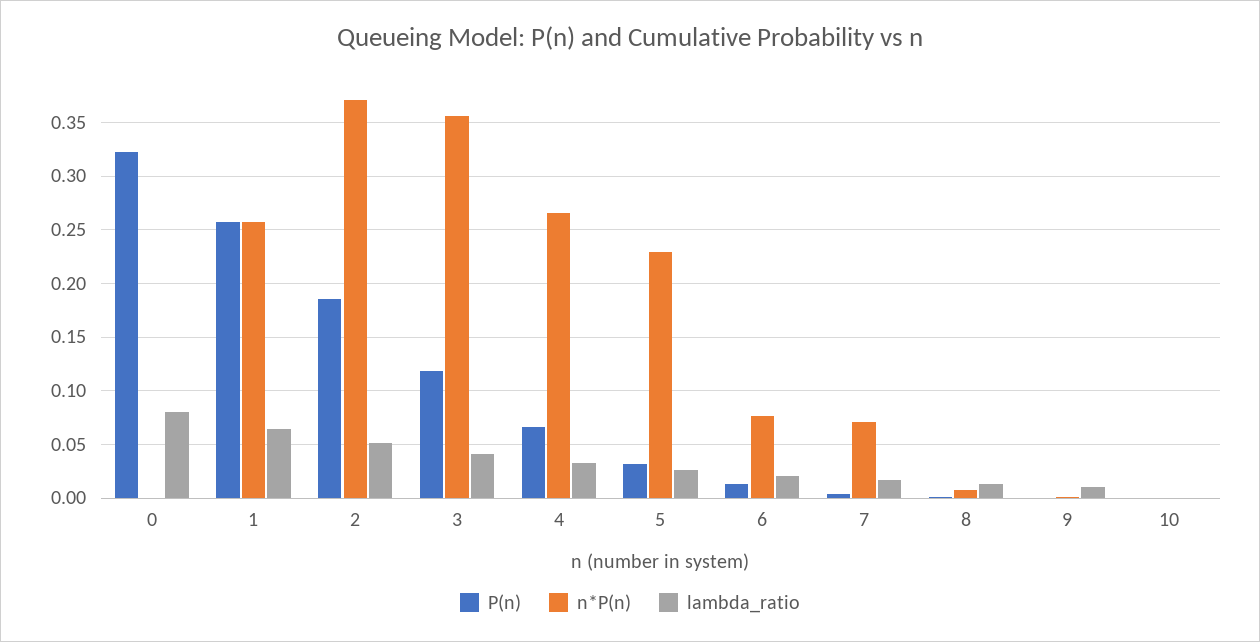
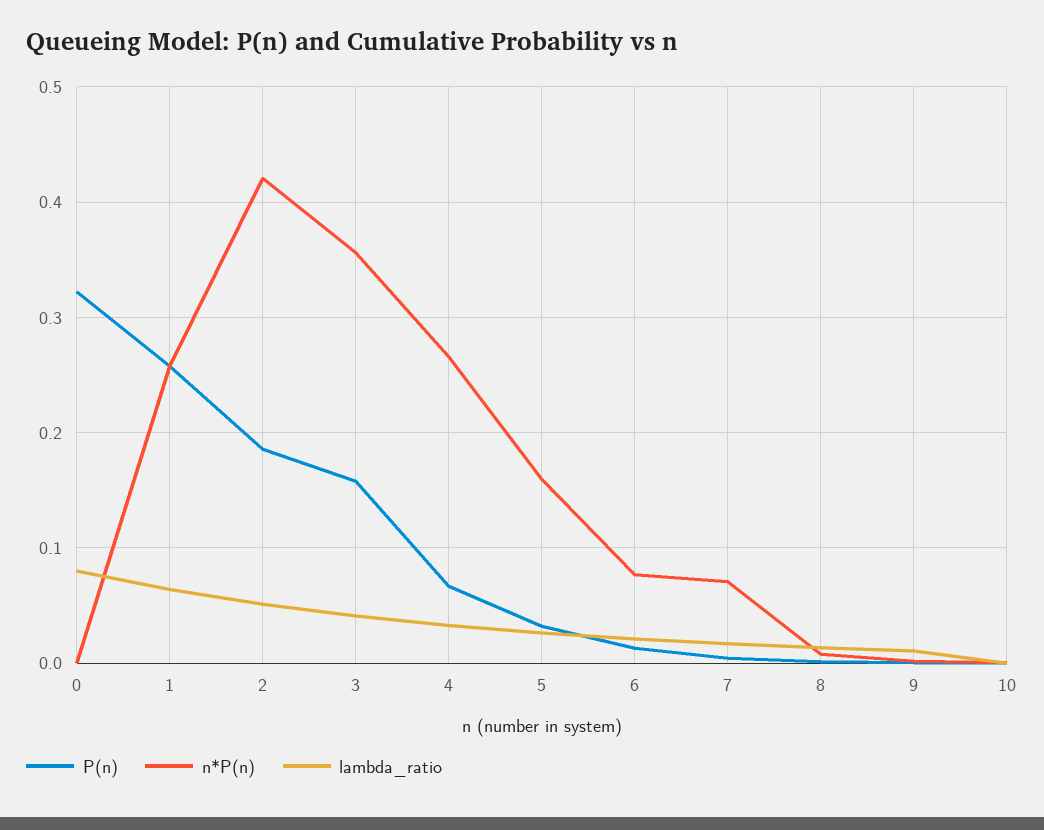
n*P(n), 2: 0.37 -> 0.42
P(n), 3: 0.12 -> 0.16
n*P(n), 5: 0.23 -> 0.16

